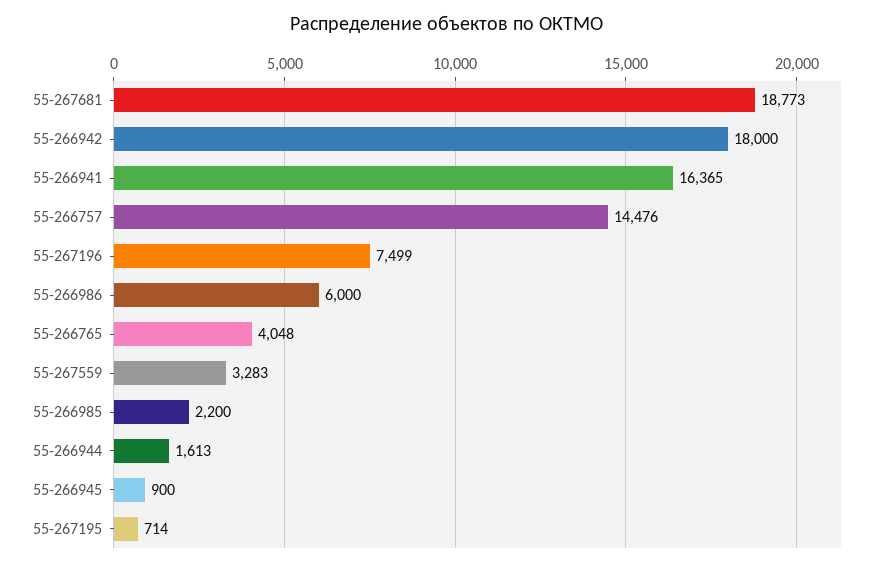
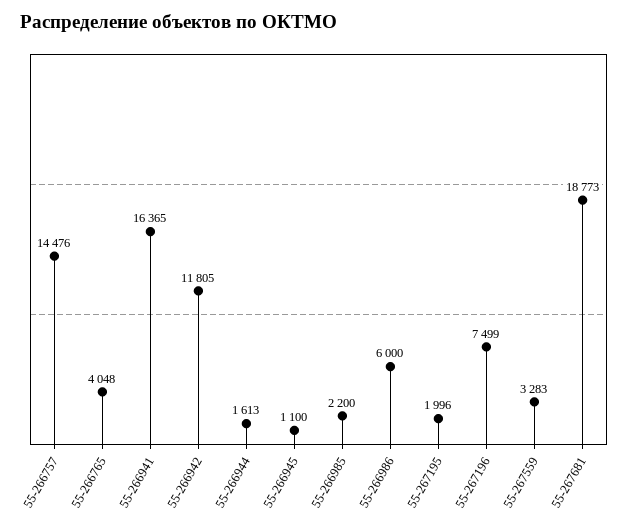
55-266942: 18000 -> 11805
55-266945: 900 -> 1100
55-267195: 714 -> 1996

